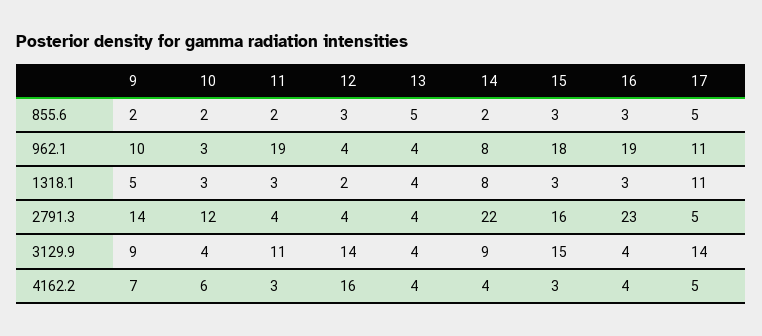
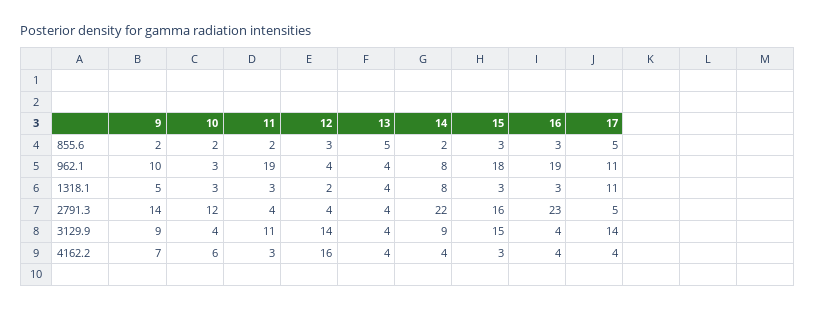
17, 4162.2: 5 -> 4

